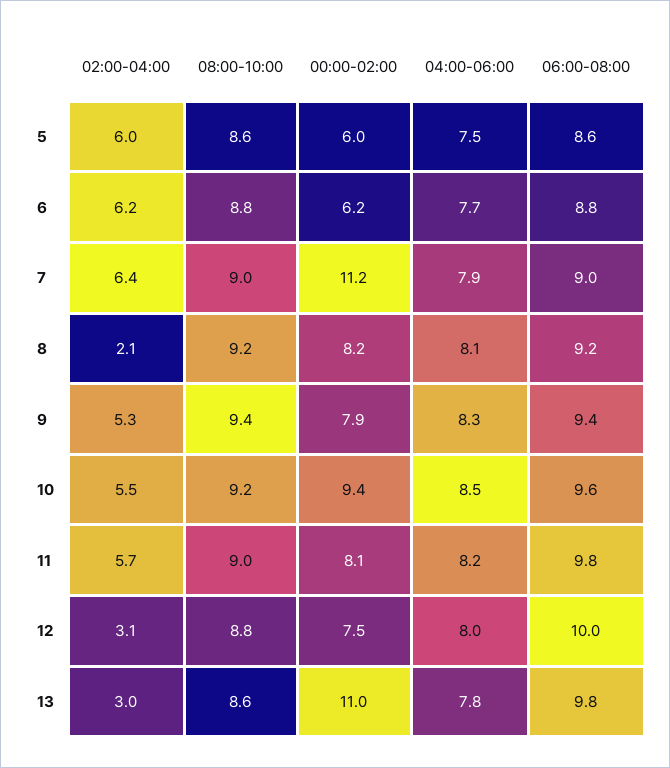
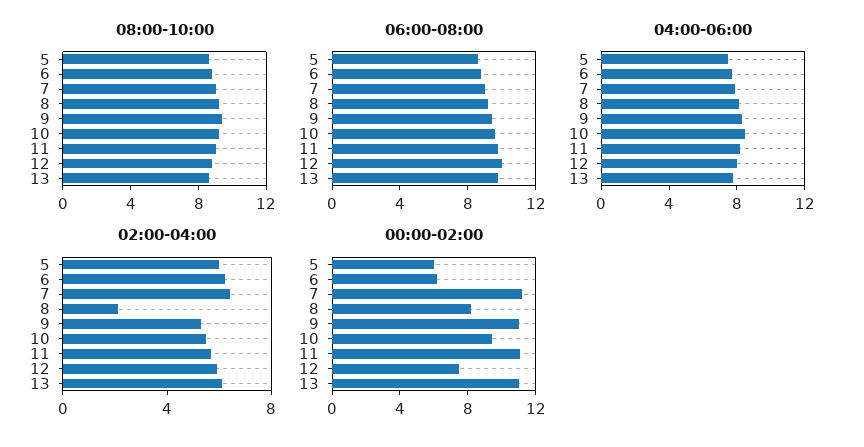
00:00-02:00, 9: 7.9 -> 11
00:00-02:00, 11: 8.1 -> 11
02:00-04:00, 12: 3.1 -> 6
02:00-04:00, 13: 3 -> 6

